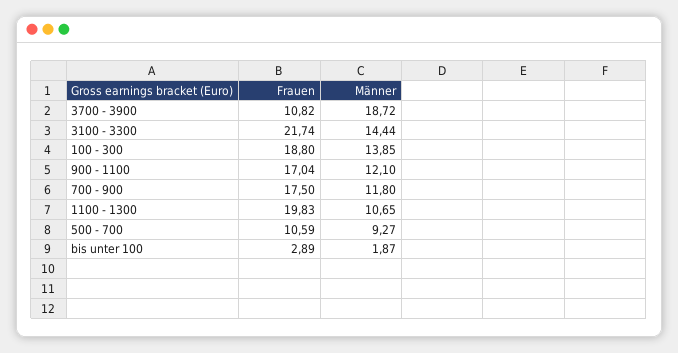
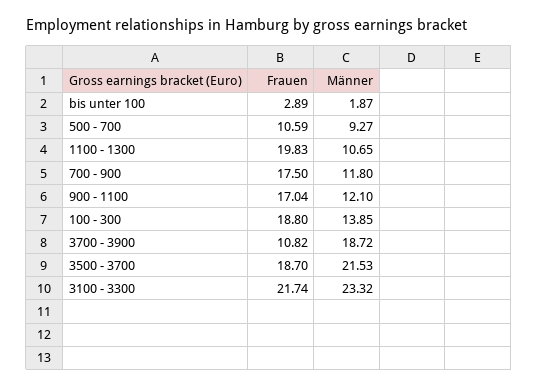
Männer, 3100 - 3300: 14.44 -> 23.32
Frauen, 3500 - 3700: none -> 18.7
Männer, 3500 - 3700: none -> 21.53

